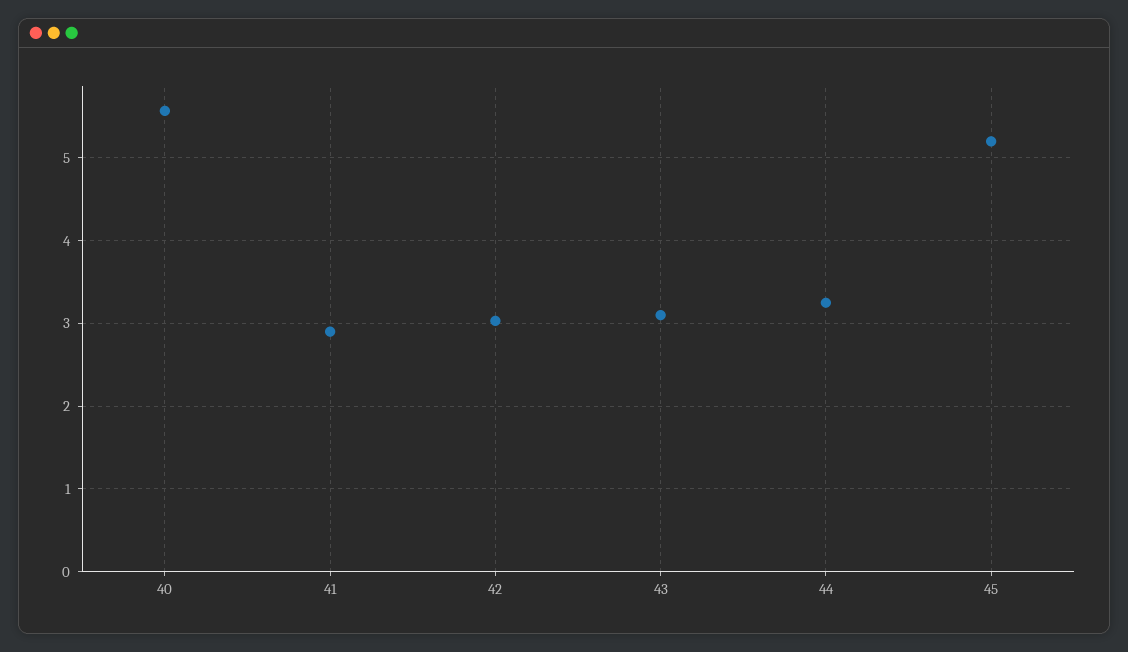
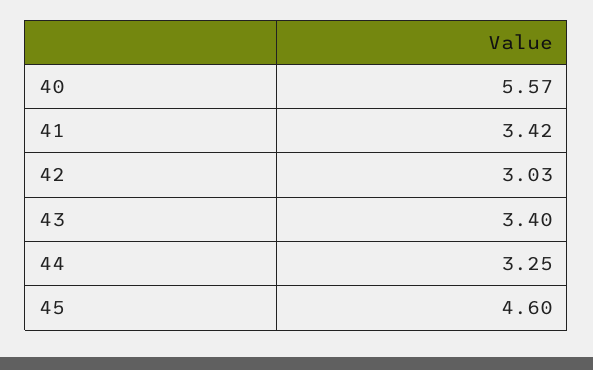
41: 2.9 -> 3.42
43: 3.1 -> 3.4
45: 5.2 -> 4.6

